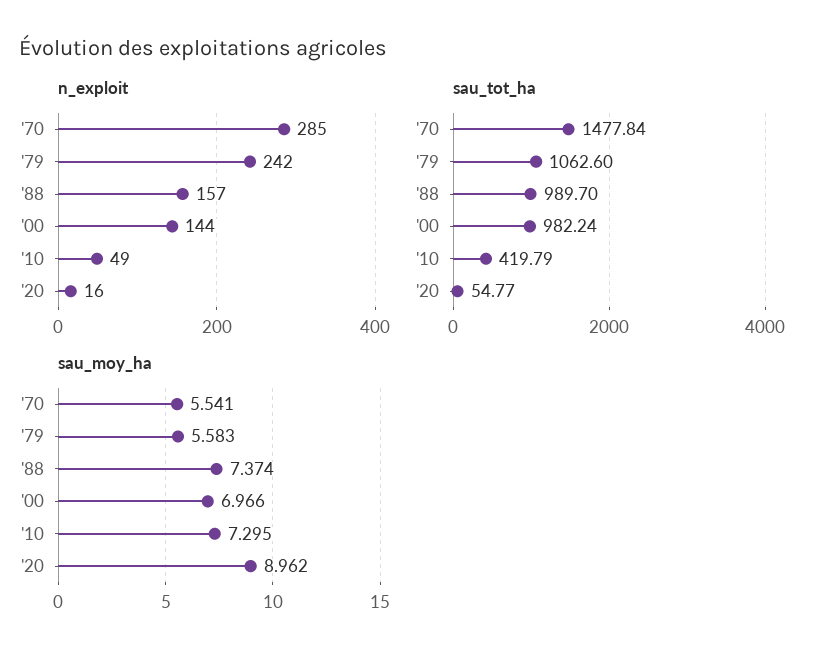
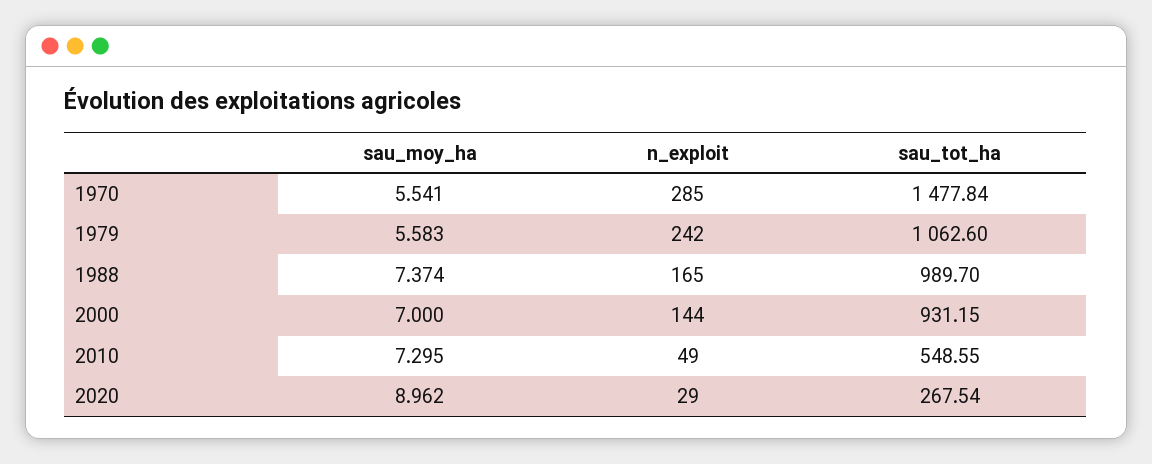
n_exploit, '88: 157 -> 165
n_exploit, '20: 16 -> 29
sau_tot_ha, '00: 982.24 -> 931.15
sau_tot_ha, '10: 419.79 -> 548.55
sau_tot_ha, '20: 54.77 -> 267.54
sau_moy_ha, '00: 6.966 -> 7

